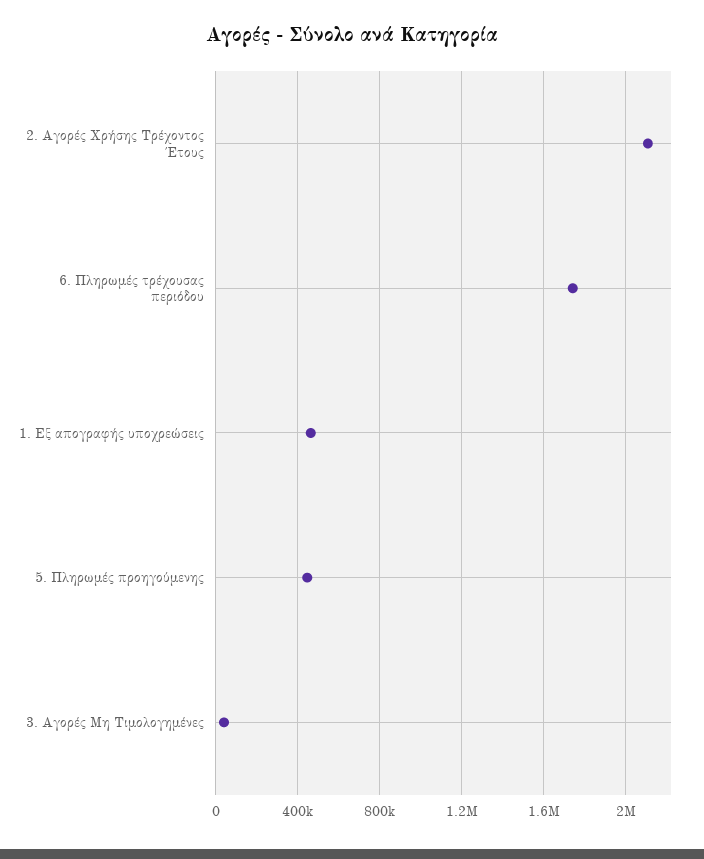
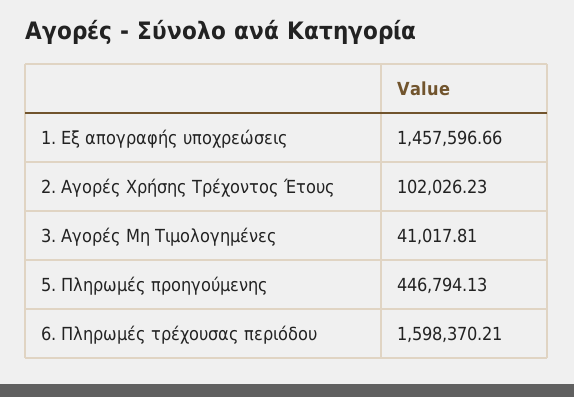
2. Αγορές Χρήσης Τρέχοντος Έτους: 2100000 -> 102026.23
6. Πληρωμές τρέχουσας περιόδου: 1750000 -> 1598370.21
1. Εξ απογραφής υποχρεώσεις: 450000 -> 1457596.66

